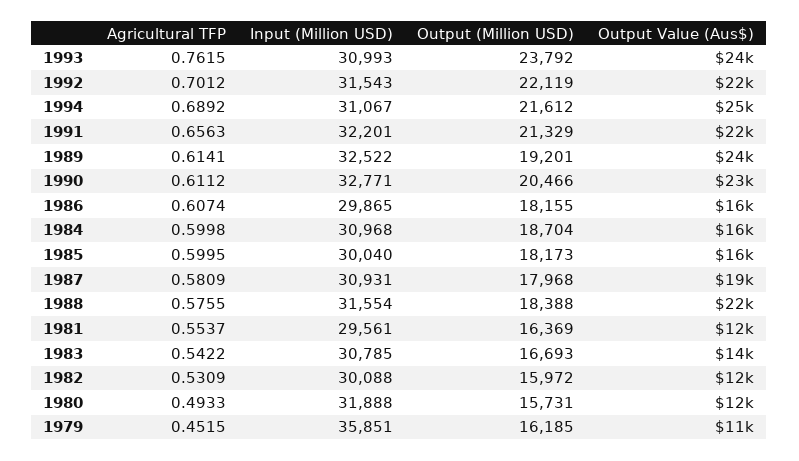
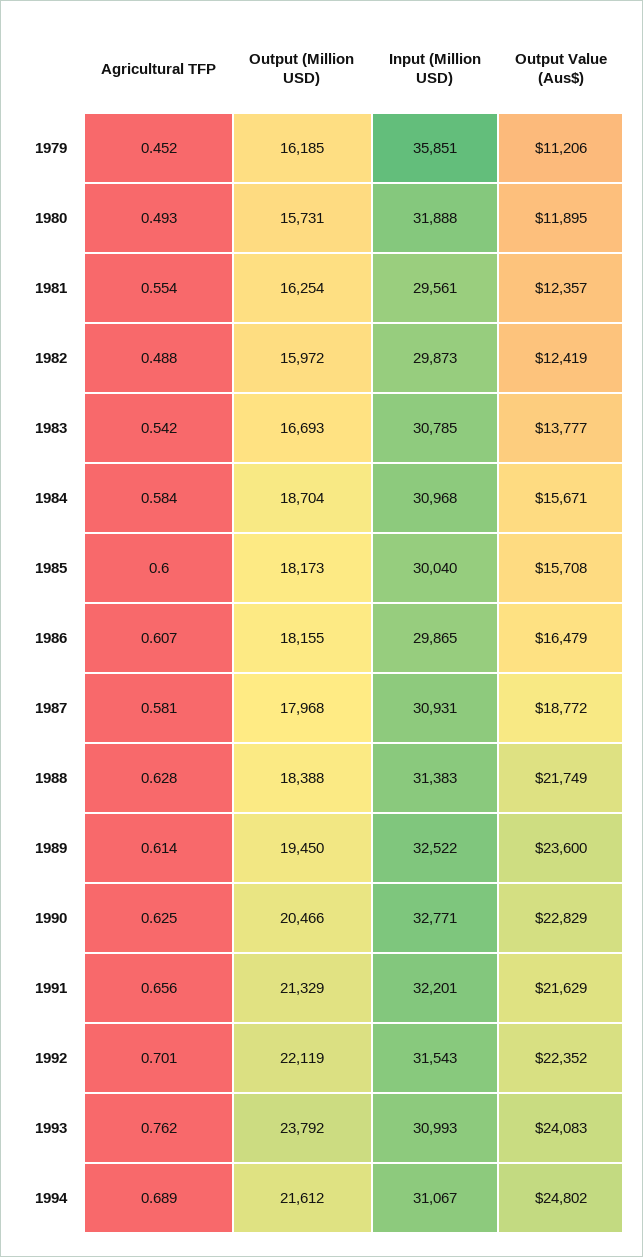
Output (Million USD), 1989: 19201 -> 19450
Agricultural TFP, 1990: 0.6112 -> 0.625
Agricultural TFP, 1984: 0.5998 -> 0.584
Agricultural TFP, 1988: 0.5755 -> 0.628
Input (Million USD), 1988: 31554 -> 31383
Output (Million USD), 1981: 16369 -> 16254
Agricultural TFP, 1982: 0.5309 -> 0.488
Input (Million USD), 1982: 30088 -> 29873

